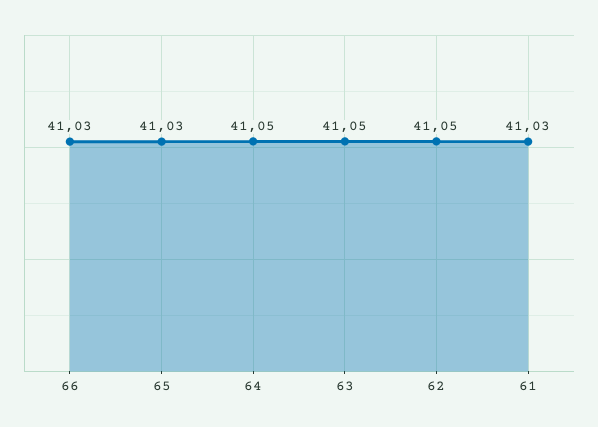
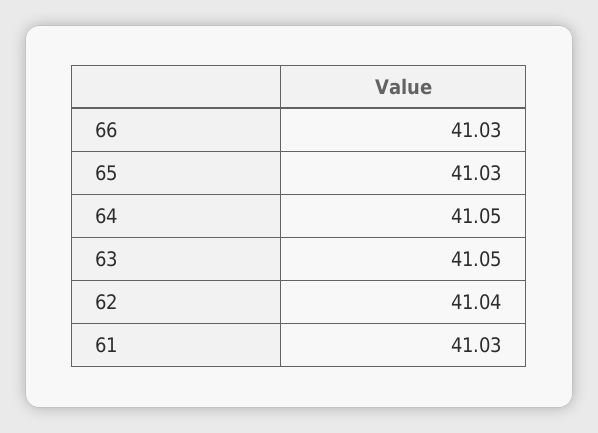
62: 41.05 -> 41.04

